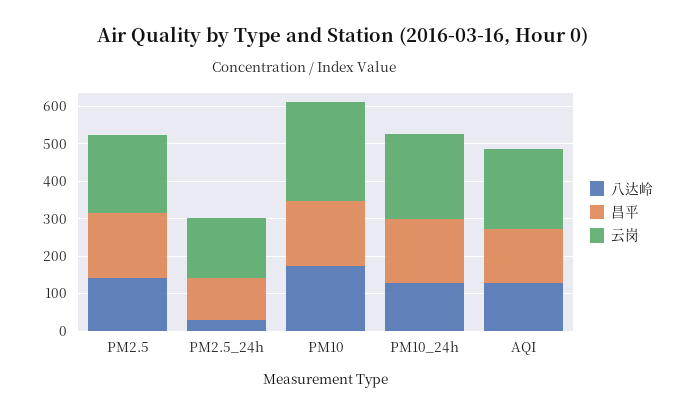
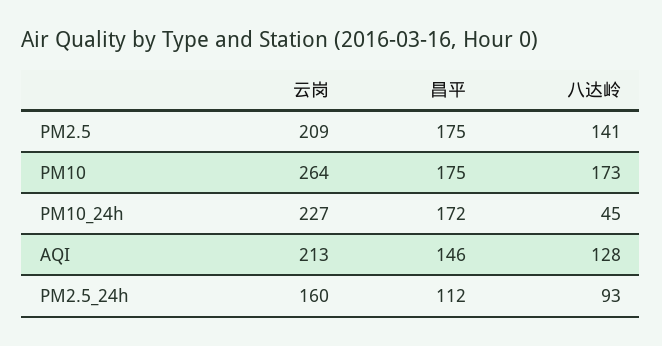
八达岭, PM2.5_24h: 25 -> 93
八达岭, PM10_24h: 125 -> 45

